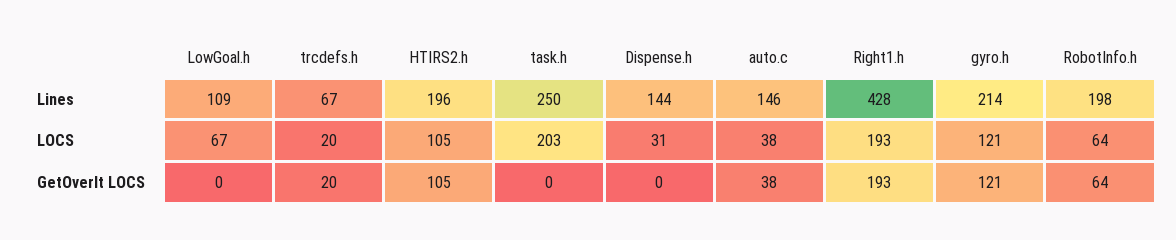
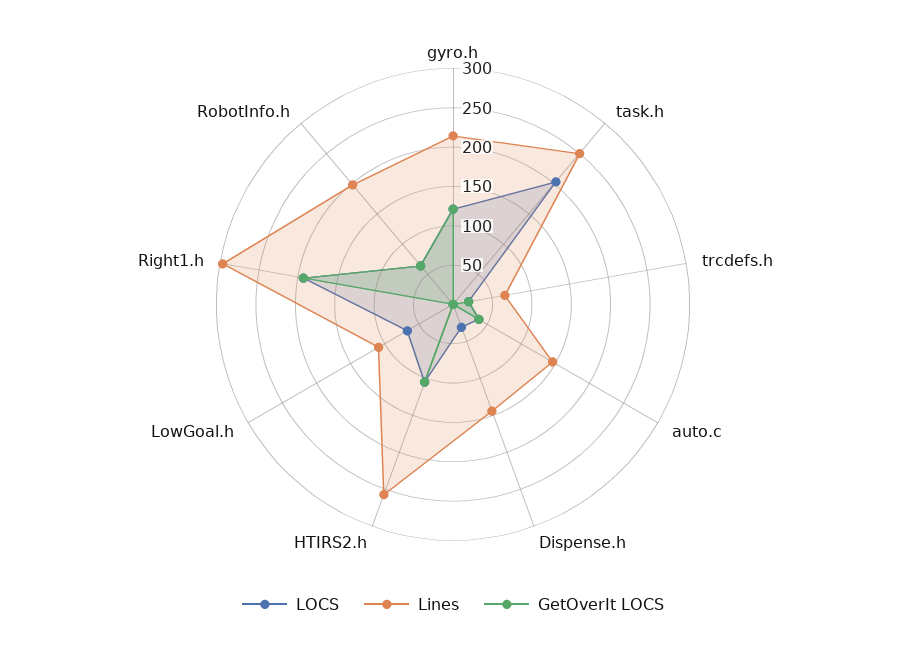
Lines, HTIRS2.h: 196 -> 250
Lines, Right1.h: 428 -> 300

